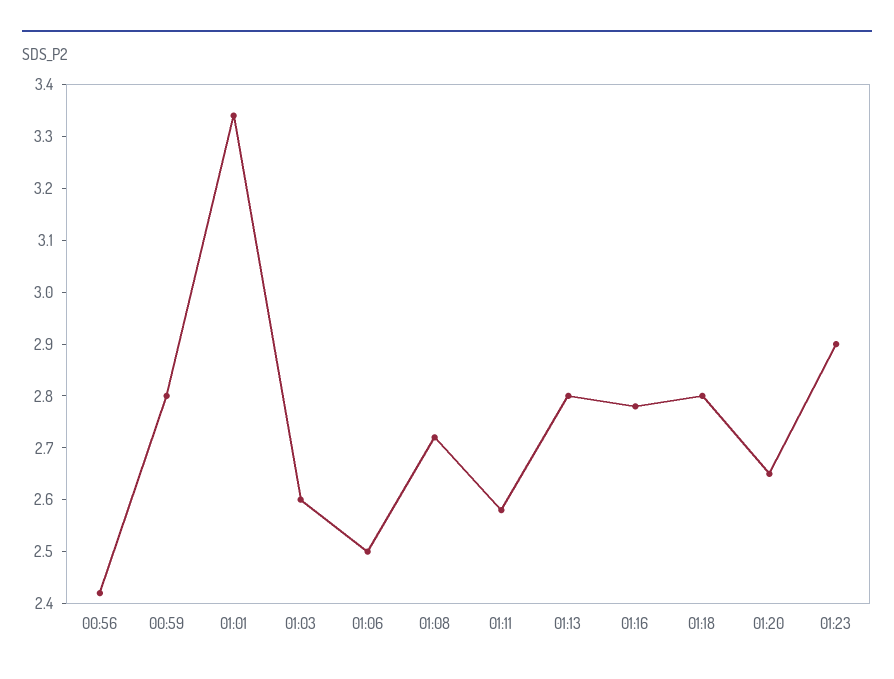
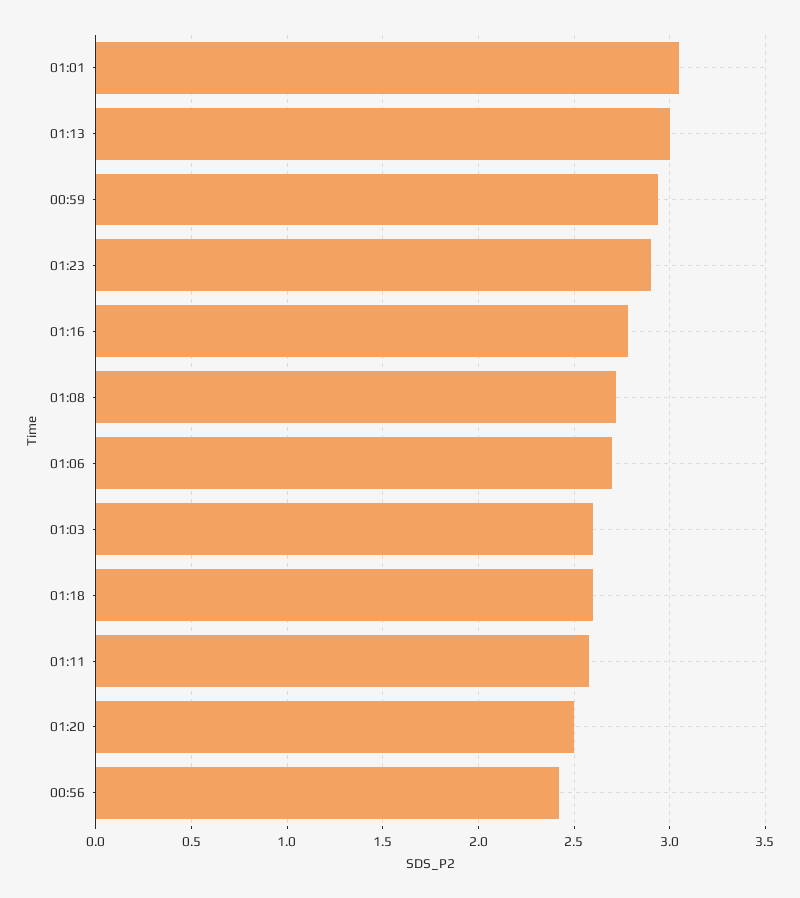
00:59: 2.8 -> 2.95
01:01: 3.35 -> 3.05
01:06: 2.5 -> 2.7
01:13: 2.8 -> 3
01:18: 2.8 -> 2.6
01:20: 2.65 -> 2.5

